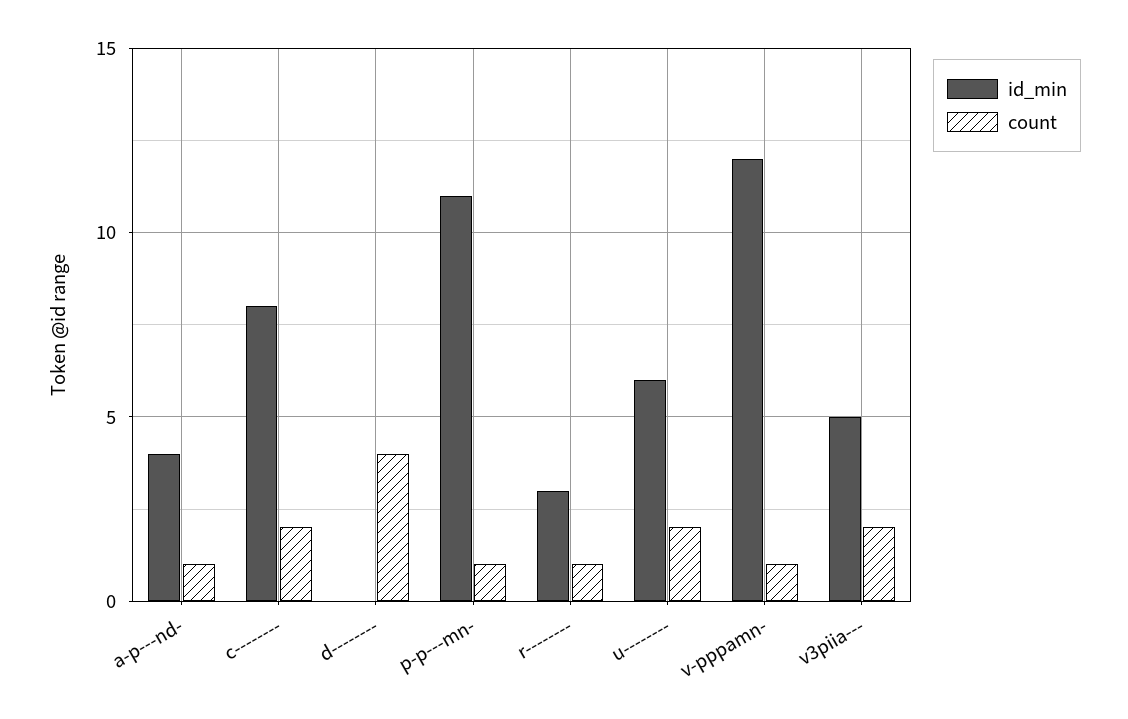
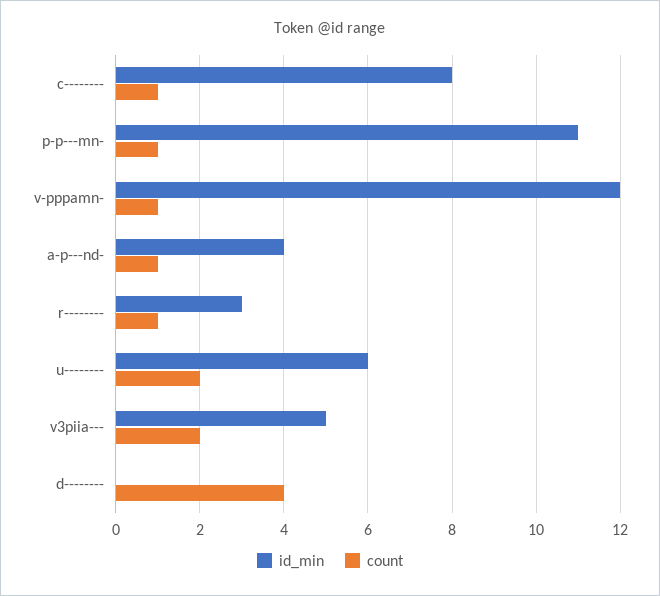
count, c--------: 2 -> 1

